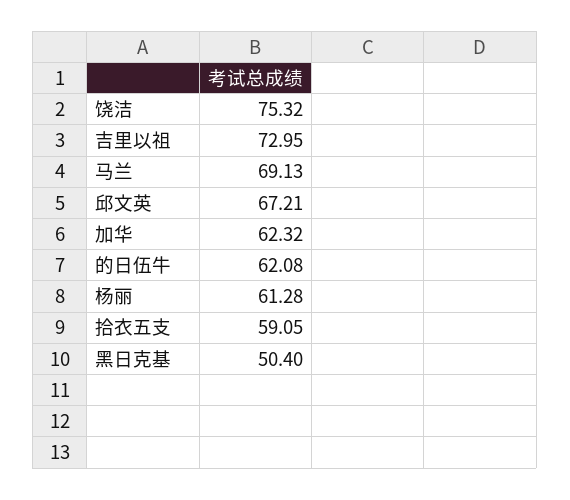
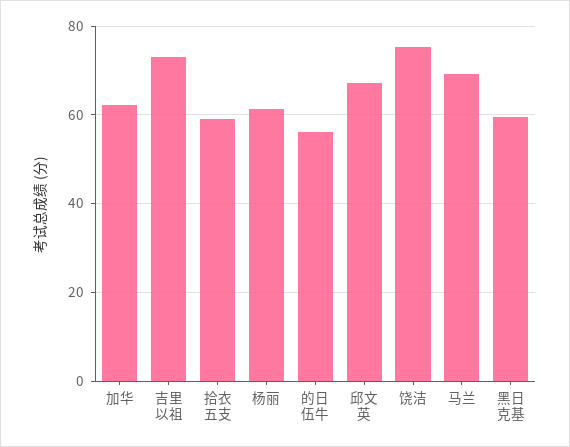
的日伍牛: 62.08 -> 56
黑日克基: 50.4 -> 60

